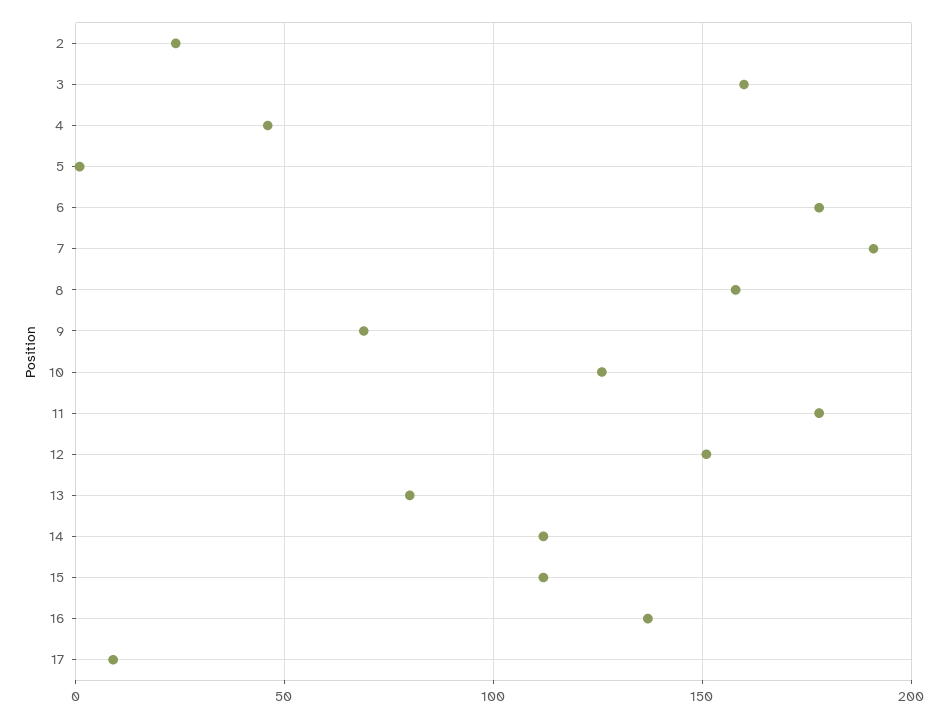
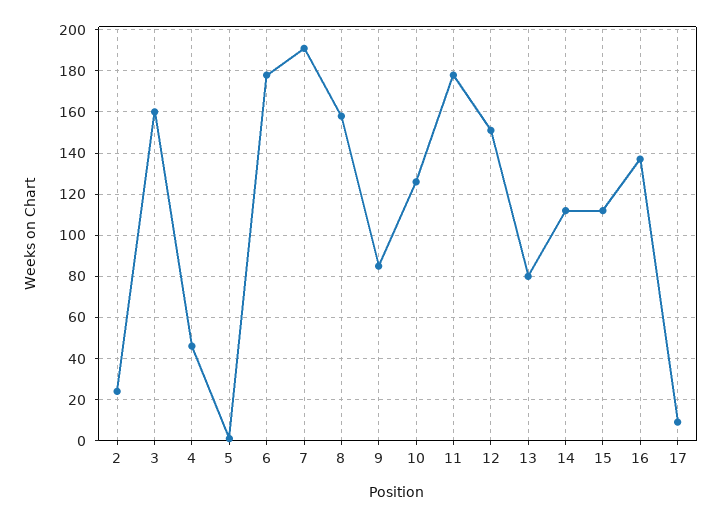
9: 70 -> 85

